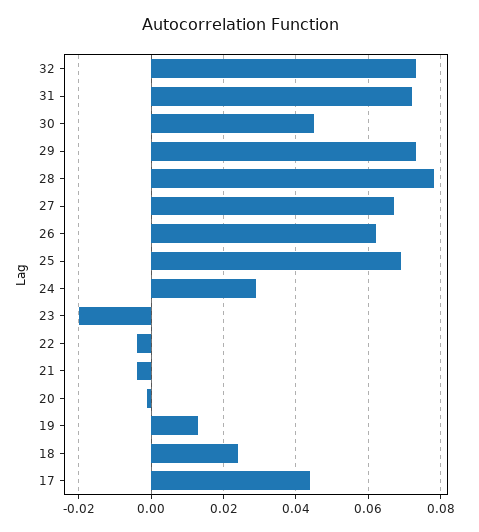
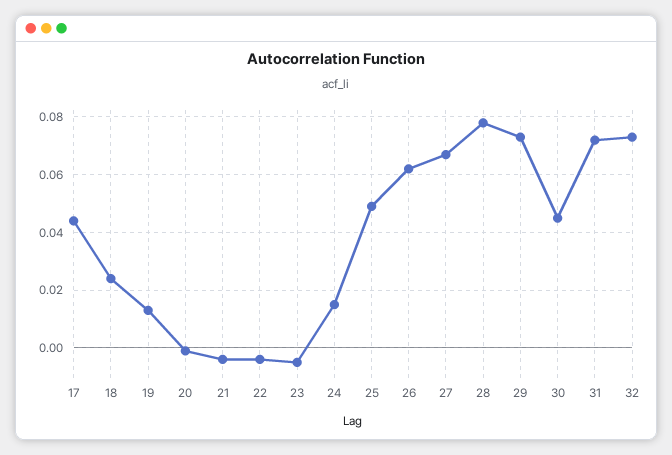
25: 0.07 -> 0.05
24: 0.03 -> 0.015
23: -0.02 -> -0.005

